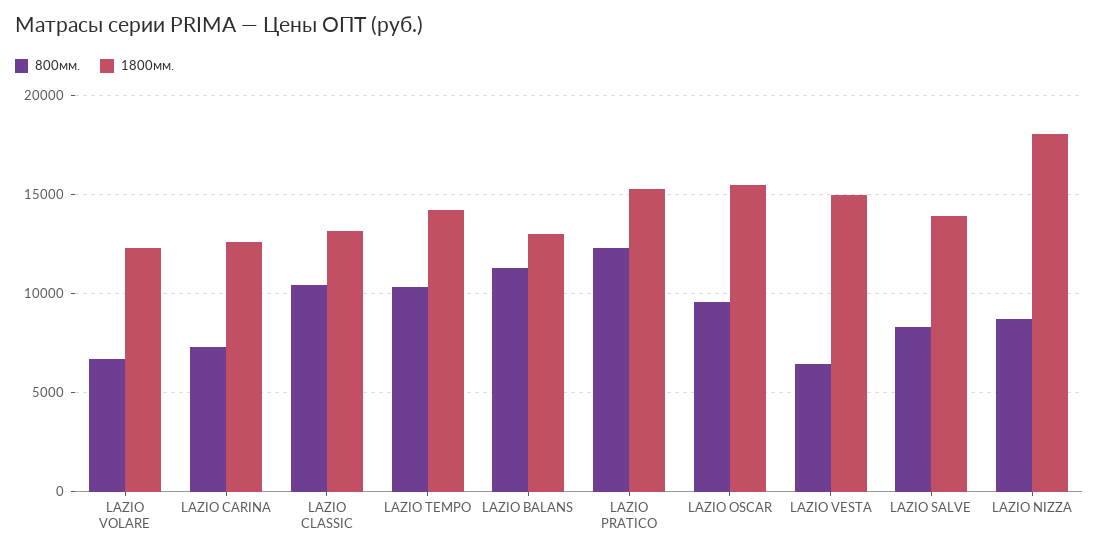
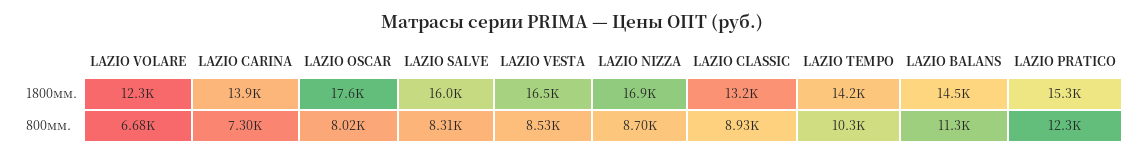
1800мм., LAZIO CARINA: 12500 -> 13900
800мм., LAZIO CLASSIC: 10500 -> 8930
1800мм., LAZIO BALANS: 13000 -> 14500
800мм., LAZIO OSCAR: 9500 -> 8020
1800мм., LAZIO OSCAR: 15500 -> 17600
800мм., LAZIO VESTA: 6500 -> 8530
1800мм., LAZIO VESTA: 15000 -> 16500
1800мм., LAZIO SALVE: 14000 -> 16000
1800мм., LAZIO NIZZA: 18000 -> 16900

